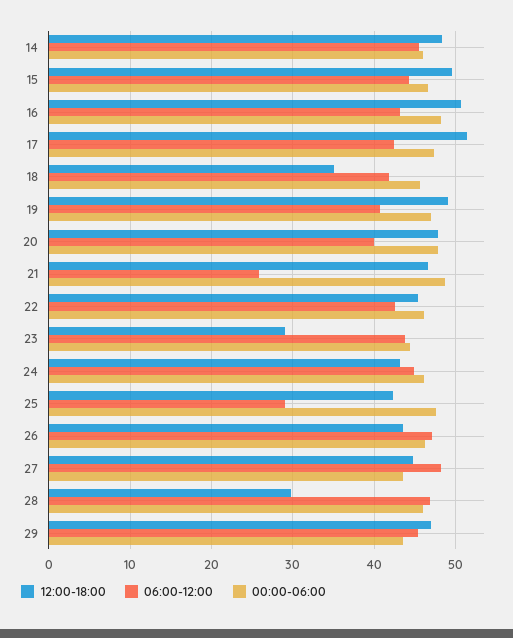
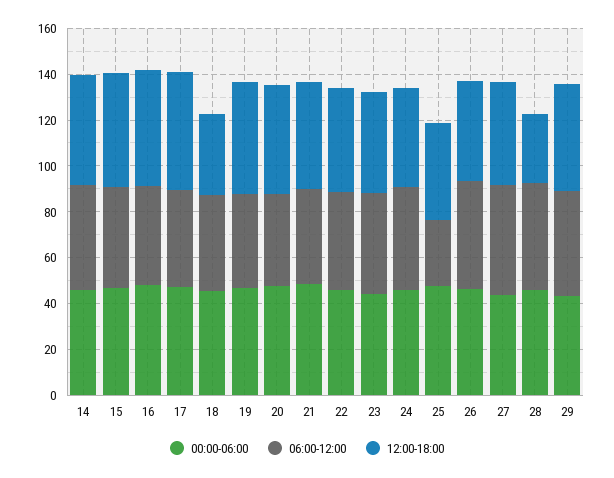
06:00-12:00, 21: 26 -> 40
12:00-18:00, 23: 29 -> 45

